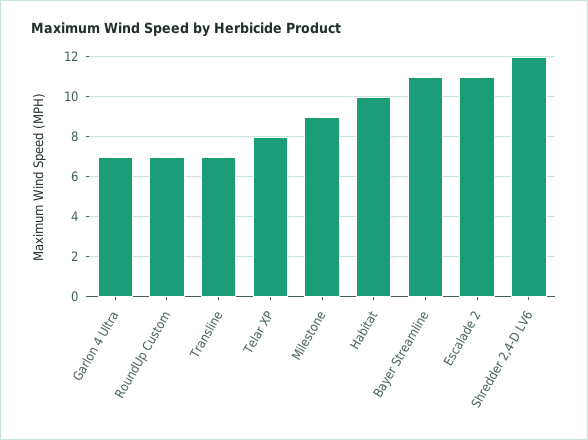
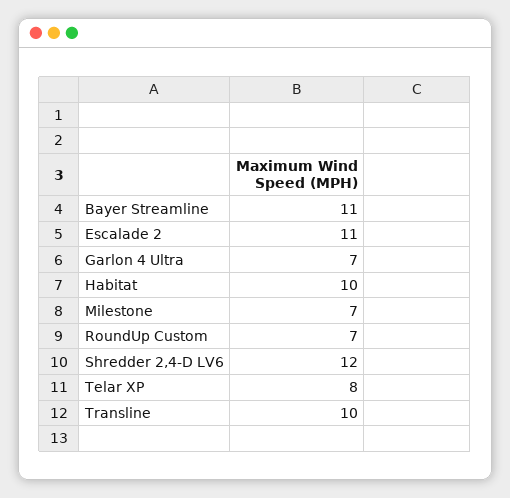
Transline: 7 -> 10
Milestone: 9 -> 7

